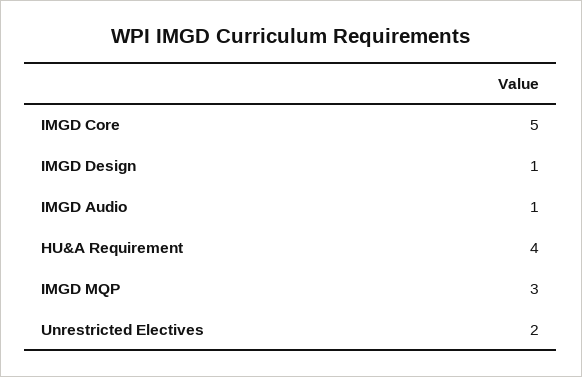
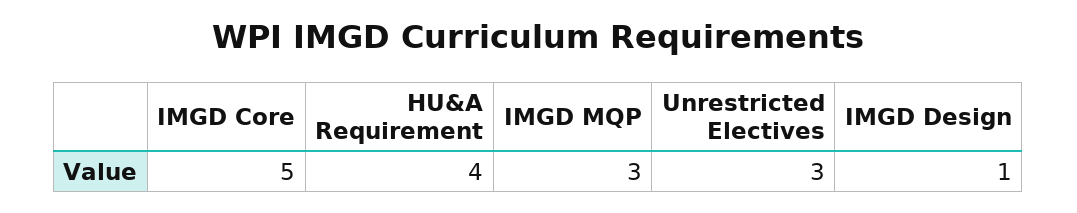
IMGD Audio: 1 -> none
Unrestricted Electives: 2 -> 3

